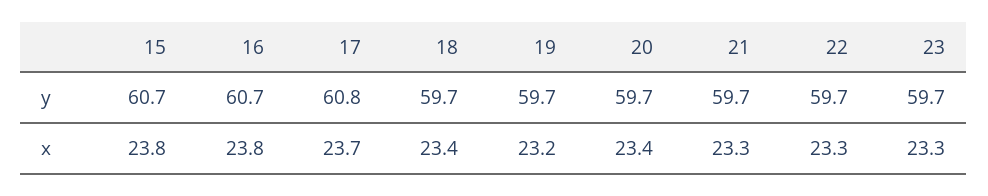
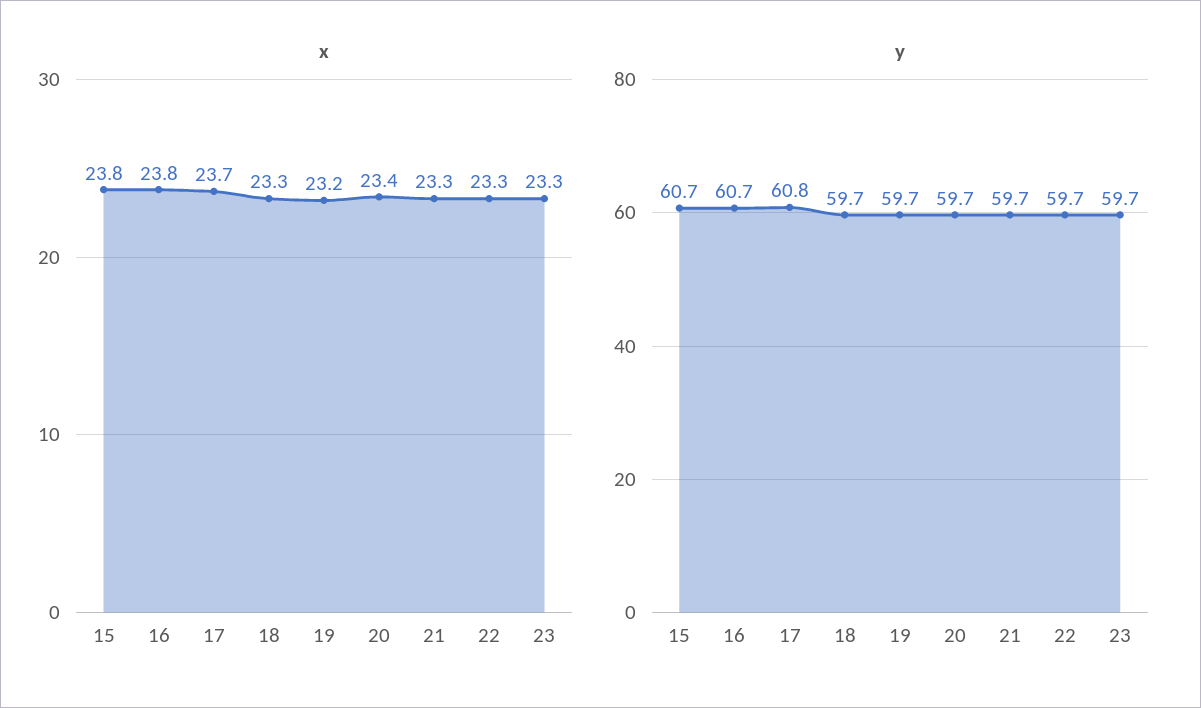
x, 18: 23.4 -> 23.3

